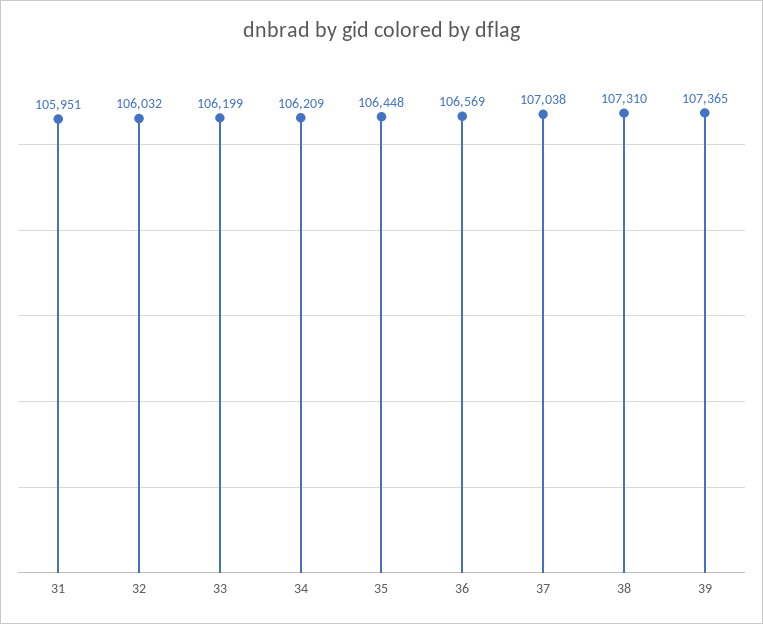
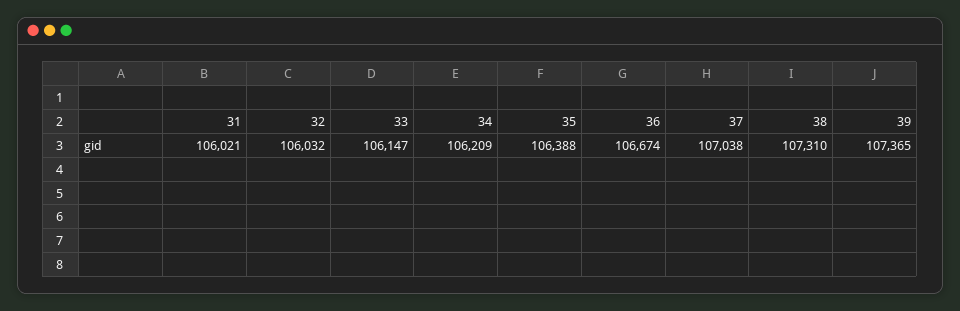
31: 105951 -> 106021
33: 106199 -> 106147
35: 106448 -> 106388
36: 106569 -> 106674

